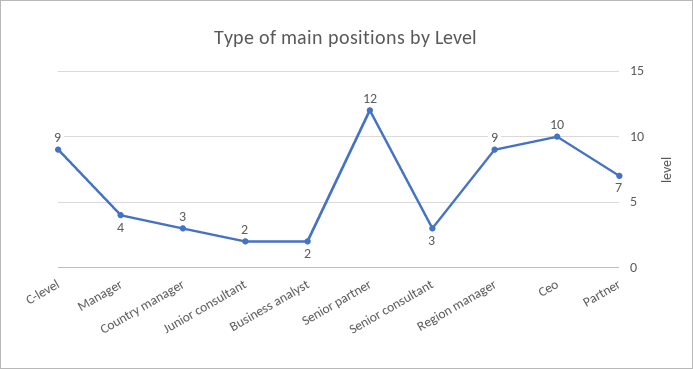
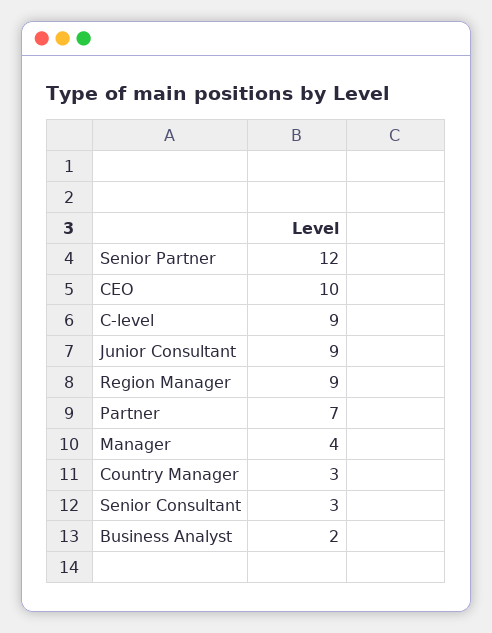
Junior consultant: 2 -> 9

